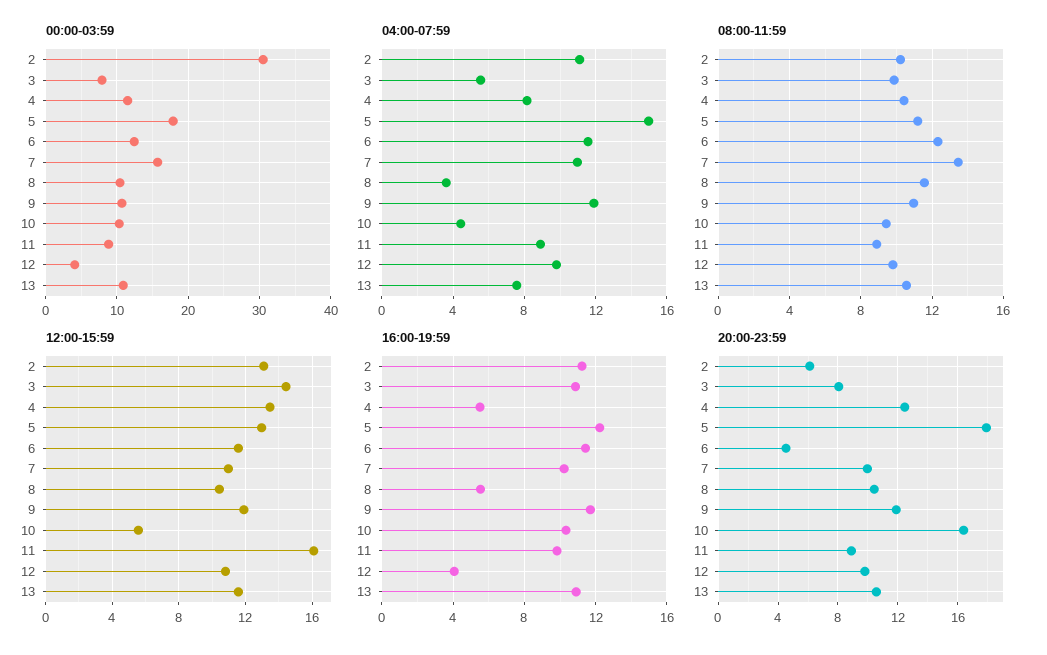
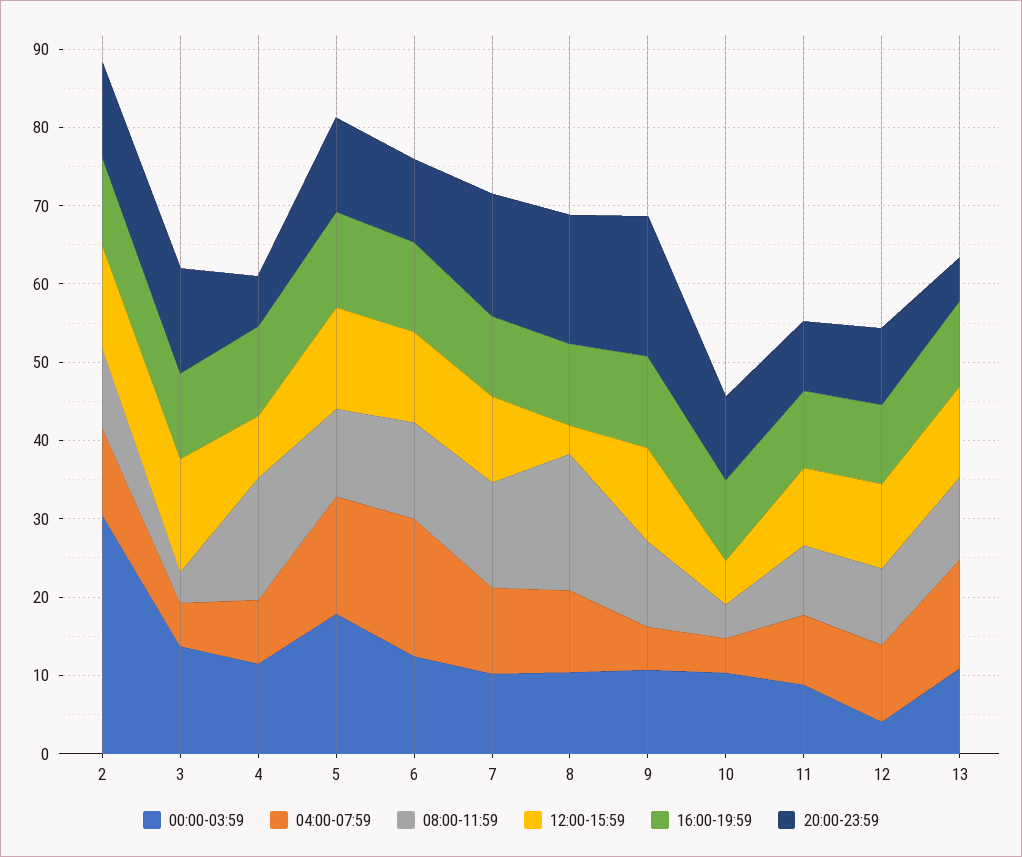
00:00-03:59, 3: 8 -> 14
00:00-03:59, 7: 16 -> 10
04:00-07:59, 6: 11.5 -> 18
04:00-07:59, 8: 3.5 -> 10
04:00-07:59, 9: 12 -> 6
04:00-07:59, 13: 7.5 -> 14
08:00-11:59, 3: 10 -> 4
08:00-11:59, 4: 10.5 -> 16
08:00-11:59, 8: 11.5 -> 18
08:00-11:59, 10: 9.5 -> 4
12:00-15:59, 4: 13.5 -> 8
12:00-15:59, 8: 10.5 -> 4
12:00-15:59, 11: 16 -> 10
16:00-19:59, 4: 5.5 -> 12
16:00-19:59, 8: 5.5 -> 10
16:00-19:59, 12: 4 -> 10
20:00-23:59, 2: 6 -> 12
20:00-23:59, 3: 8 -> 14
20:00-23:59, 4: 12.5 -> 6
20:00-23:59, 5: 18 -> 12
20:00-23:59, 6: 4.5 -> 10
20:00-23:59, 7: 10 -> 16
20:00-23:59, 8: 10.5 -> 16
20:00-23:59, 9: 12 -> 18
20:00-23:59, 10: 16.5 -> 10
20:00-23:59, 13: 10.5 -> 6

